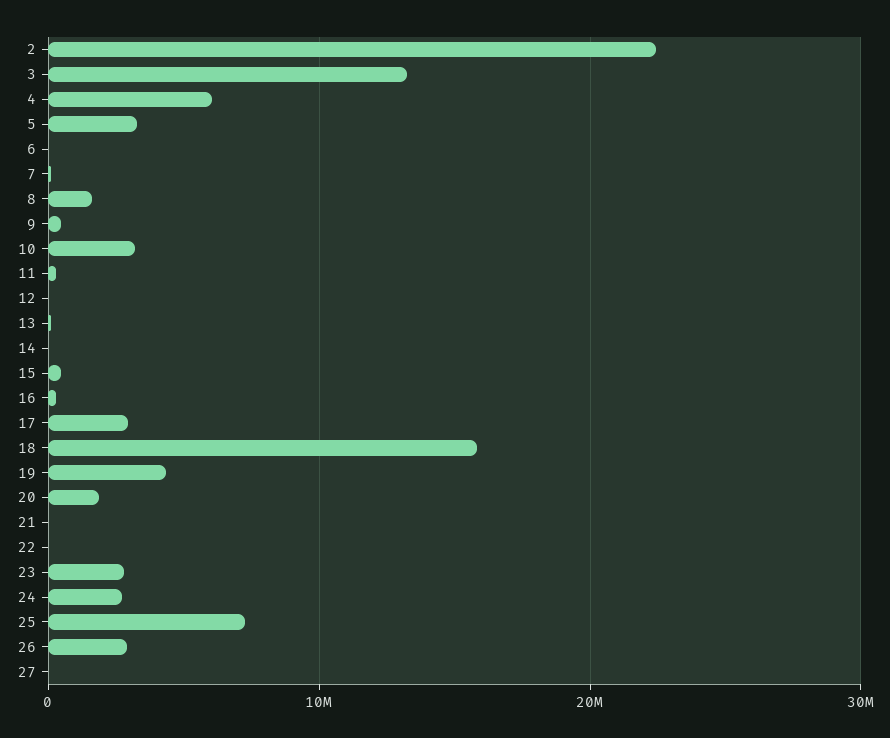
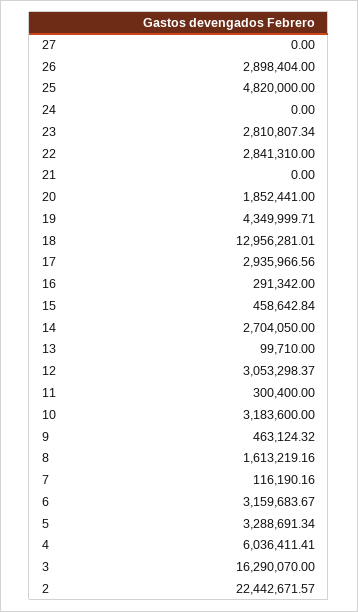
3: 13000000 -> 16290070
6: 0 -> 3159683.67
12: 0 -> 3053298.37
14: 0 -> 2704050
18: 16000000 -> 12956281.01
22: 0 -> 2841310
24: 3000000 -> 0
25: 7000000 -> 4820000

